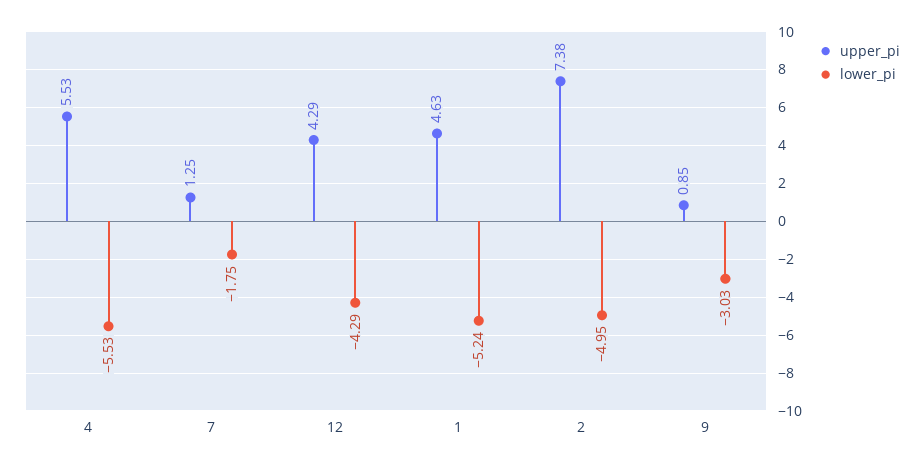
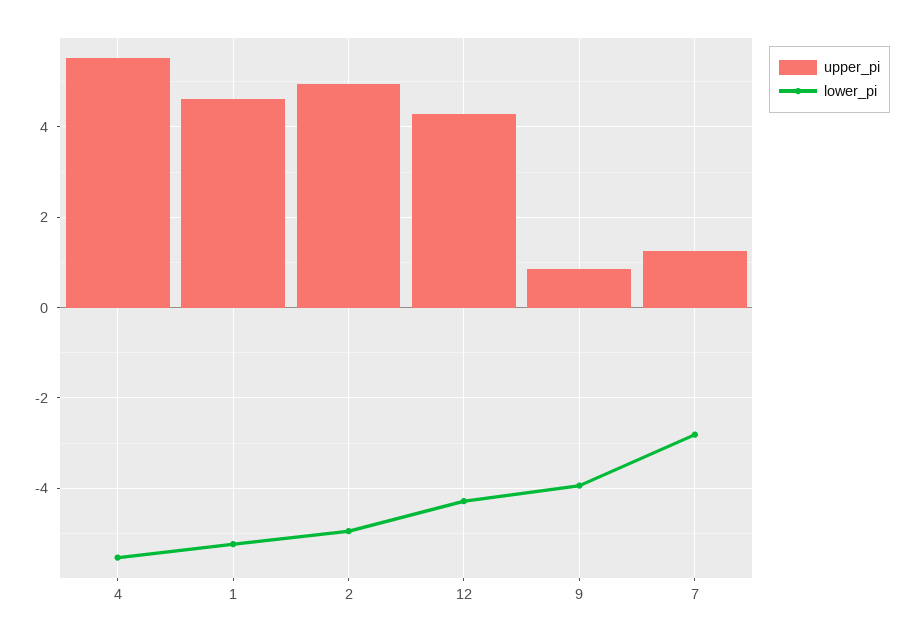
lower_pi, 7: -1.75 -> -2.8
upper_pi, 2: 7.38 -> 5
lower_pi, 9: -3.03 -> -4

